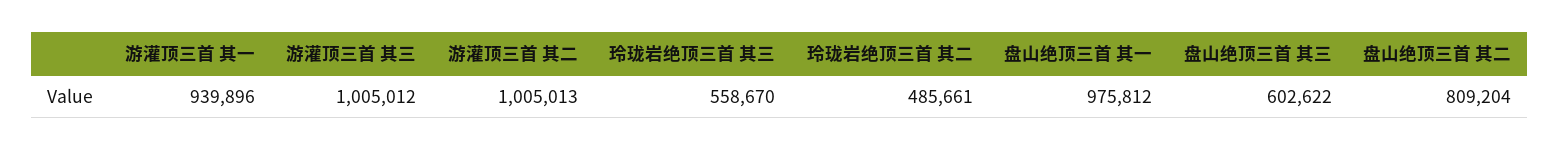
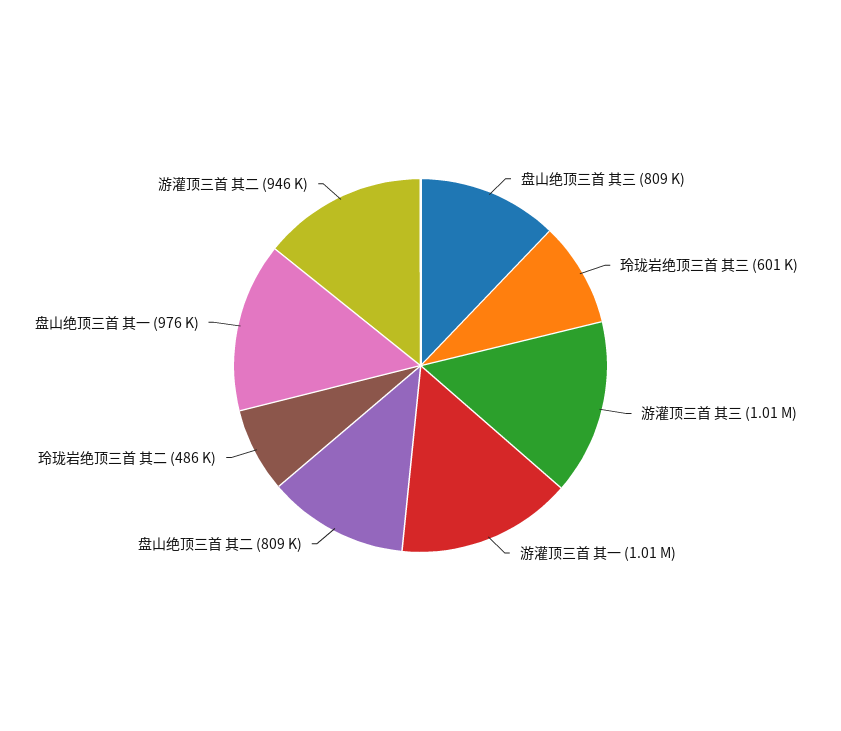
游灌顶三首 其一: 939896 -> 1010000
游灌顶三首 其二: 1005013 -> 946000
玲珑岩绝顶三首 其三: 558670 -> 601000
盘山绝顶三首 其三: 602622 -> 809000

